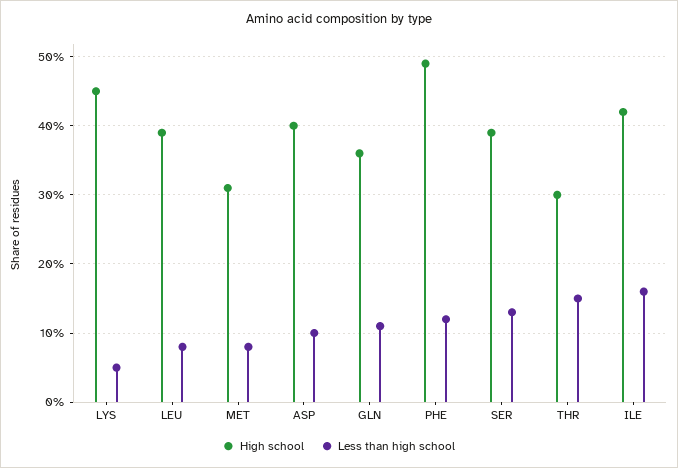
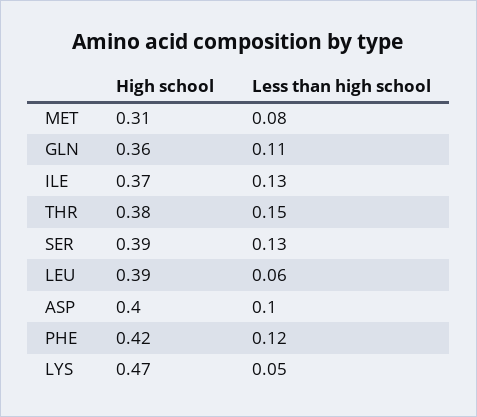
High school, LYS: 0.45 -> 0.47
Less than high school, LEU: 0.08 -> 0.06
High school, PHE: 0.49 -> 0.42
High school, THR: 0.3 -> 0.38
High school, ILE: 0.42 -> 0.37
Less than high school, ILE: 0.16 -> 0.13

